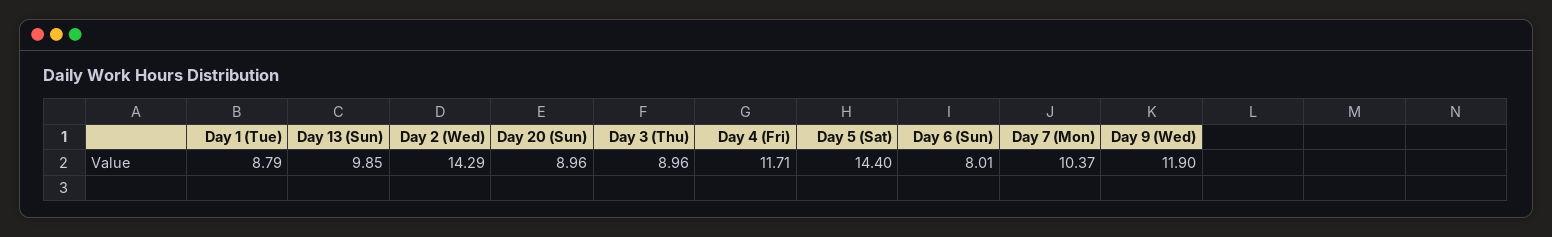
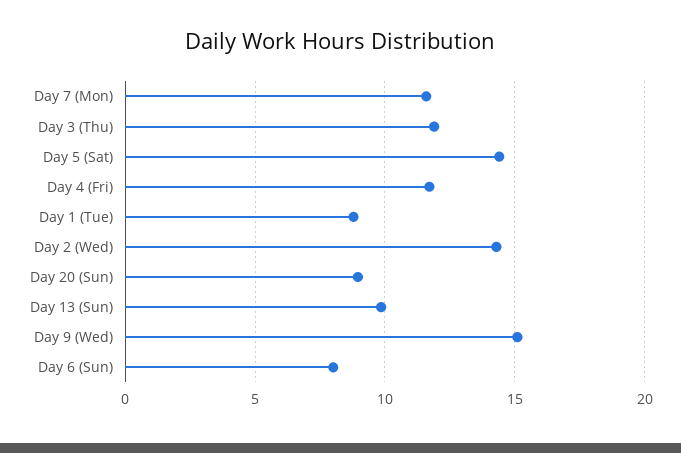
Day 3 (Thu): 8.96 -> 12
Day 7 (Mon): 10.37 -> 11.5
Day 9 (Wed): 11.9 -> 15

